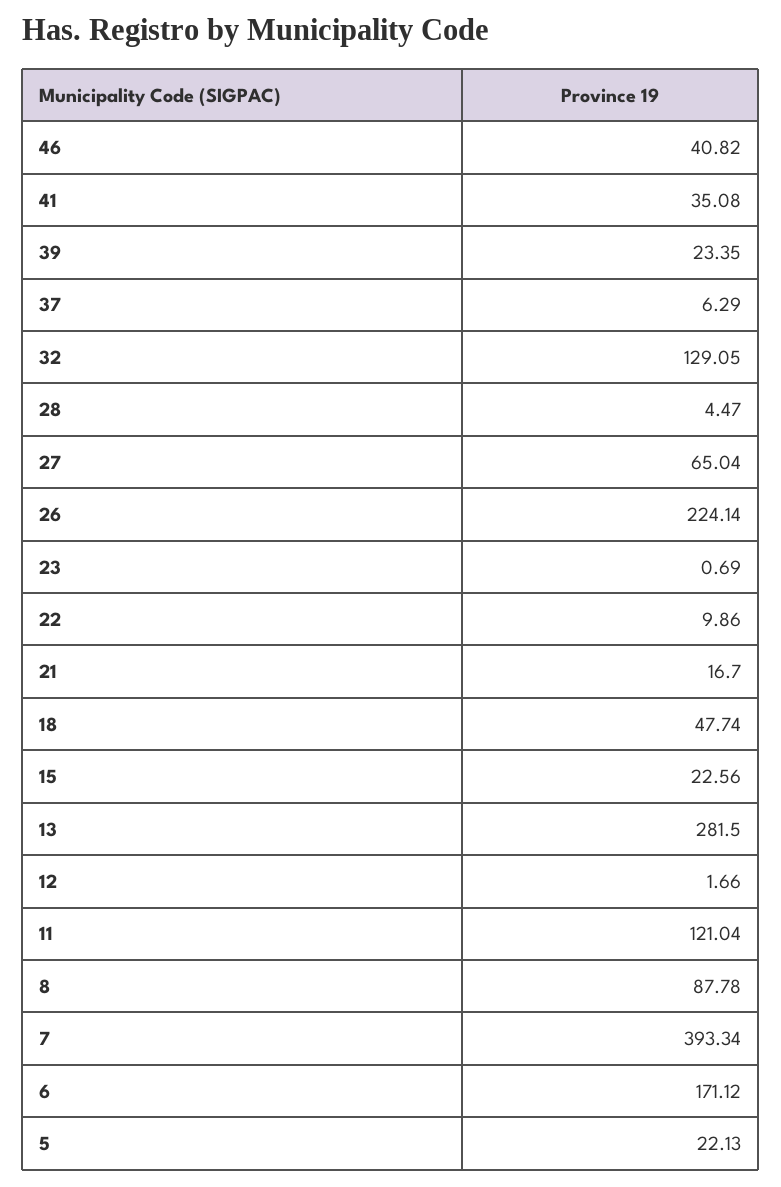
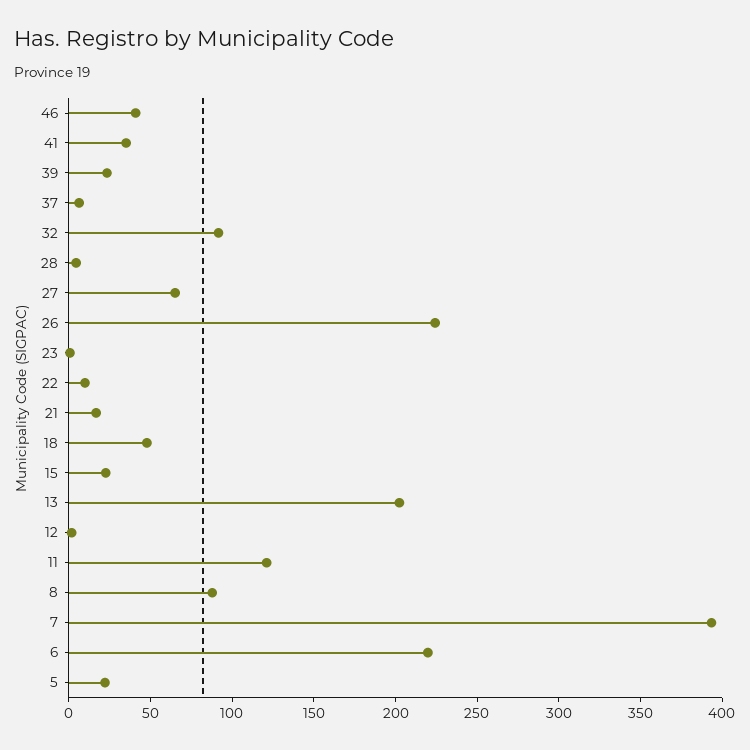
32: 129.05 -> 90
13: 281.5 -> 200
6: 171.12 -> 220

